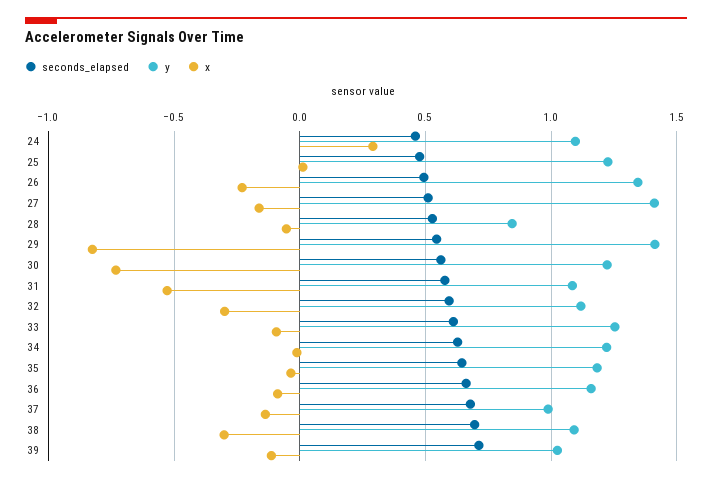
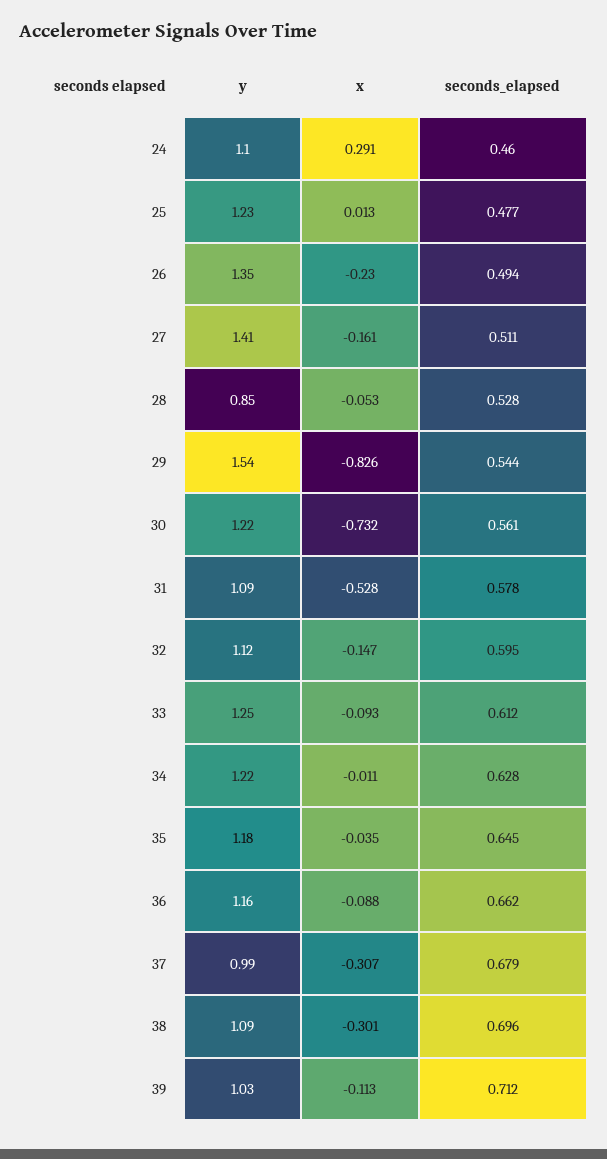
y, 29: 1.4 -> 1.54
x, 32: -0.3 -> -0.147
x, 37: -0.15 -> -0.307

